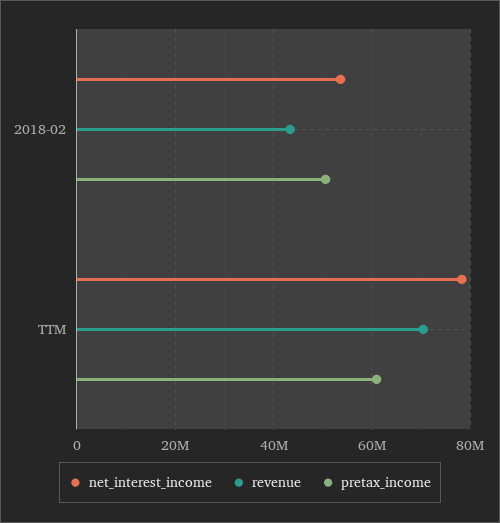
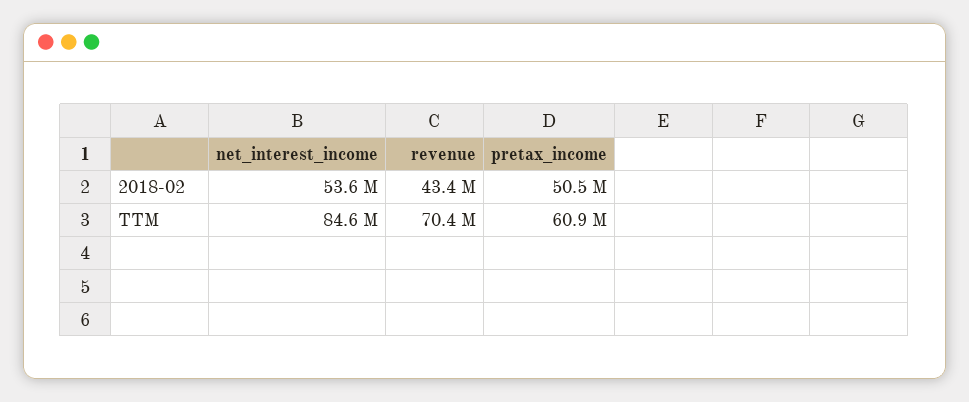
net_interest_income, TTM: 78000000 -> 84600000

